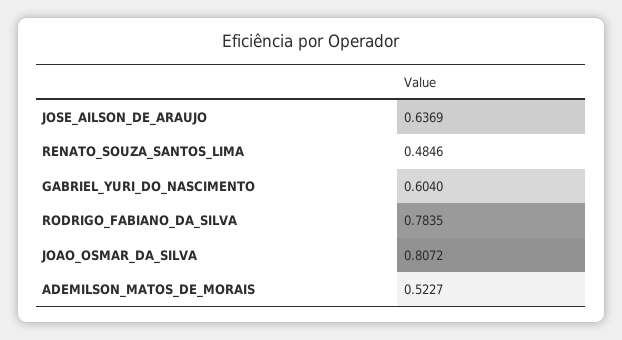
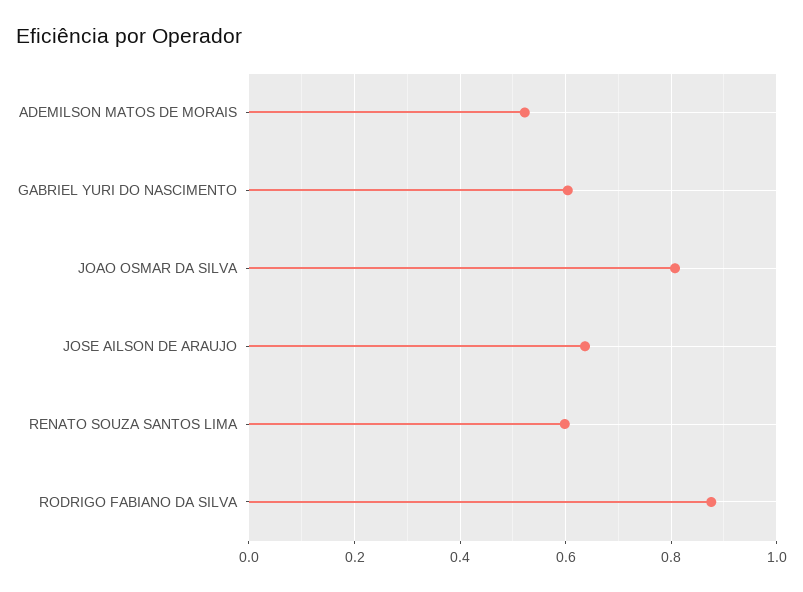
RENATO_SOUZA_SANTOS_LIMA: 0.4846 -> 0.6
RODRIGO_FABIANO_DA_SILVA: 0.7835 -> 0.88

